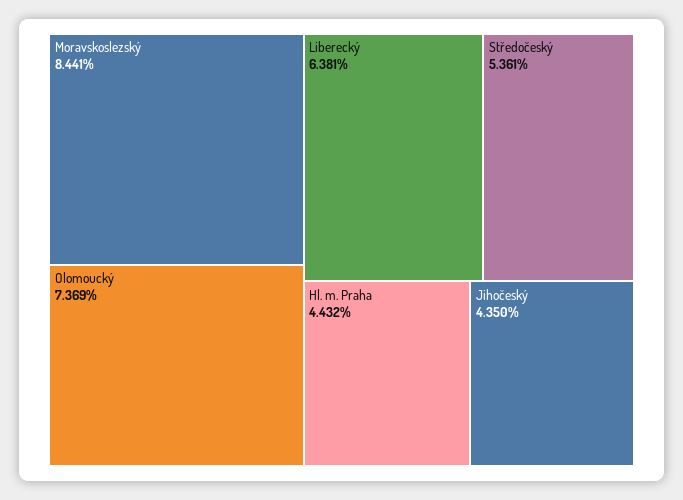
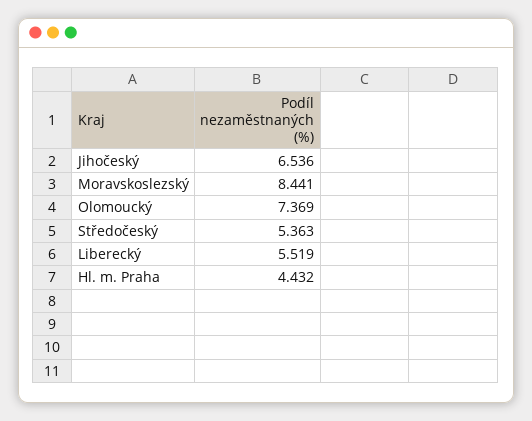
Liberecký: 6.381 -> 5.519
Středočeský: 5.361 -> 5.363
Jihočeský: 4.35 -> 6.536

